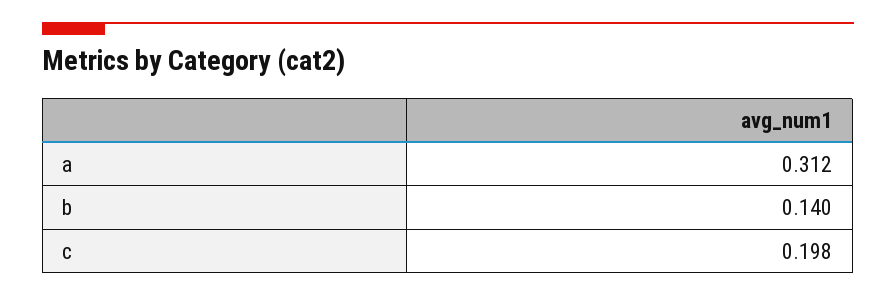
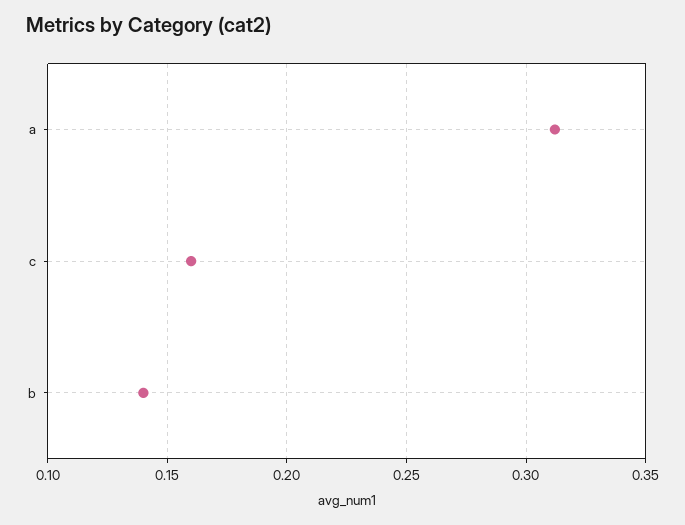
c: 0.198 -> 0.16

